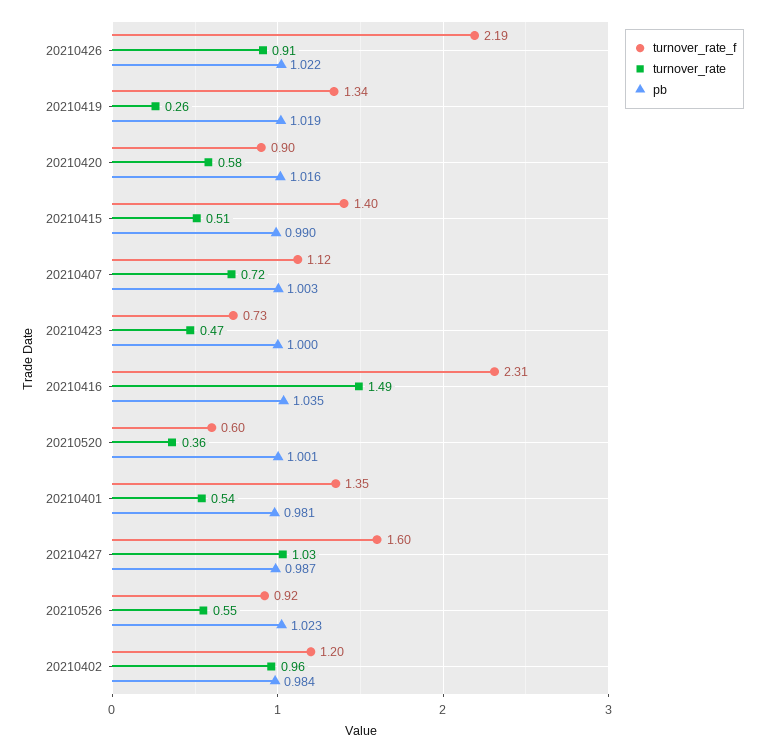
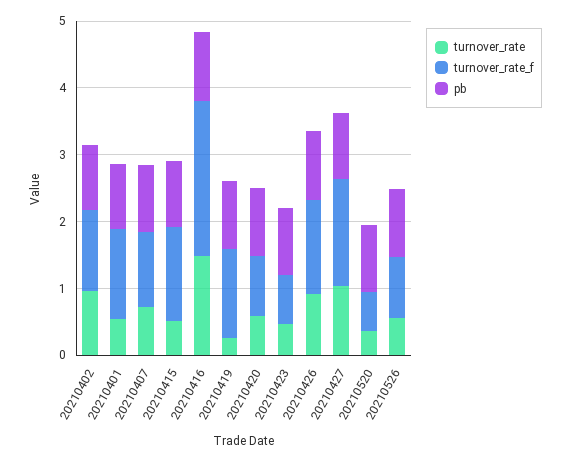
turnover_rate_f, 20210426: 2.19 -> 1.4

